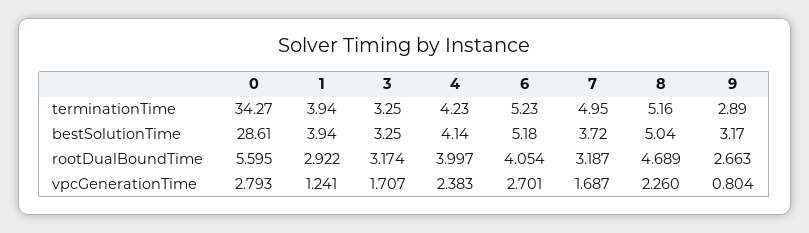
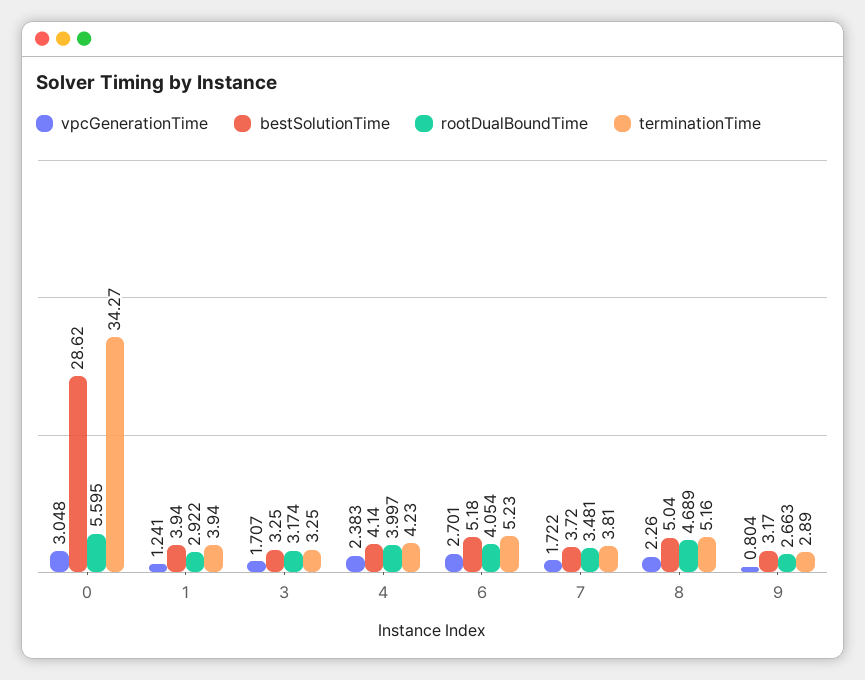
terminationTime, 7: 4.95 -> 3.81
bestSolutionTime, 0: 28.61 -> 28.62
rootDualBoundTime, 7: 3.187 -> 3.481
vpcGenerationTime, 0: 2.793 -> 3.048
vpcGenerationTime, 7: 1.687 -> 1.722

